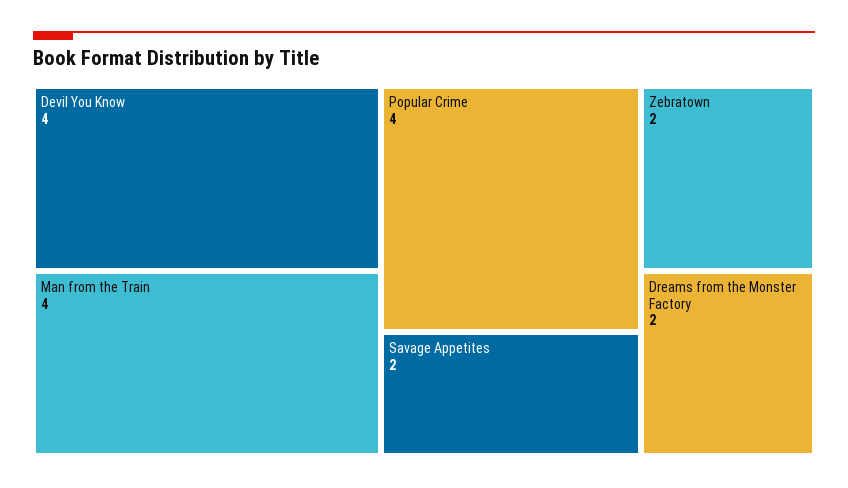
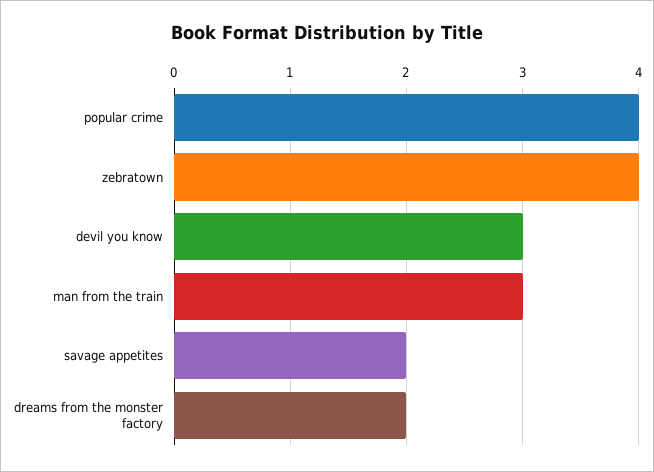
Devil You Know: 4 -> 3
Man from the Train: 4 -> 3
Zebratown: 2 -> 4

